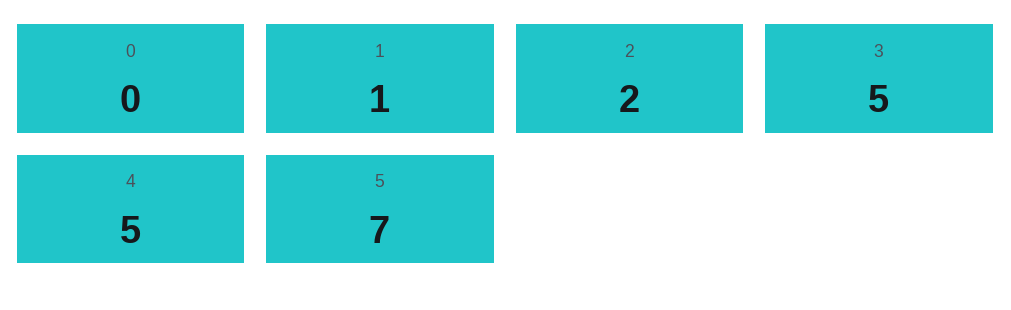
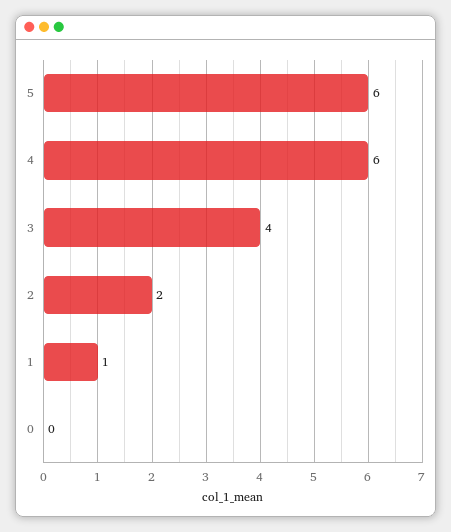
3: 5 -> 4
4: 5 -> 6
5: 7 -> 6

